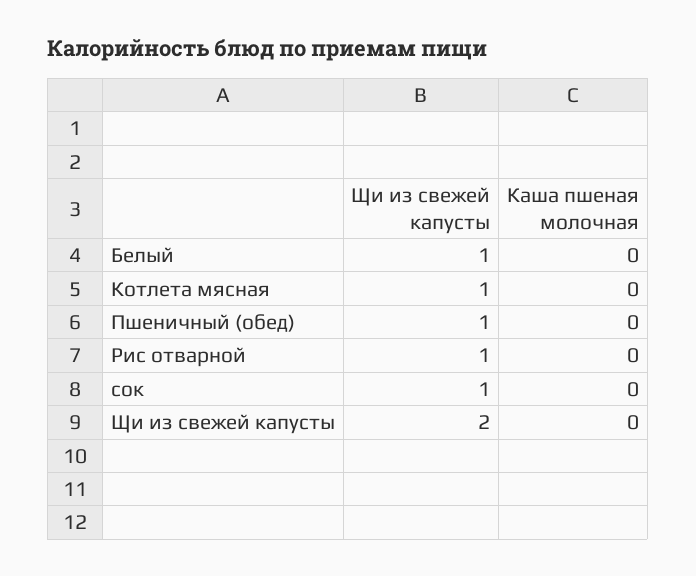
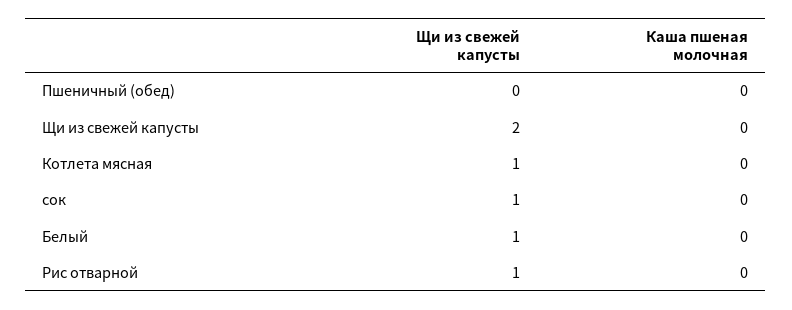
Щи из свежей капусты, Пшеничный (обед): 1 -> 0

